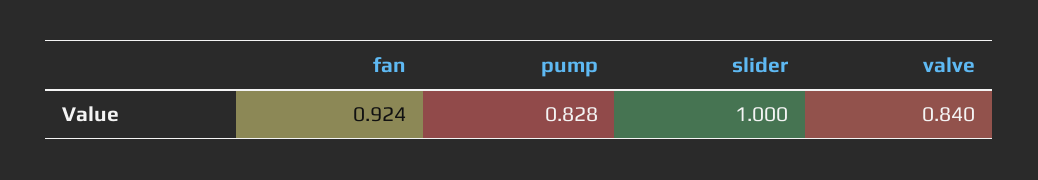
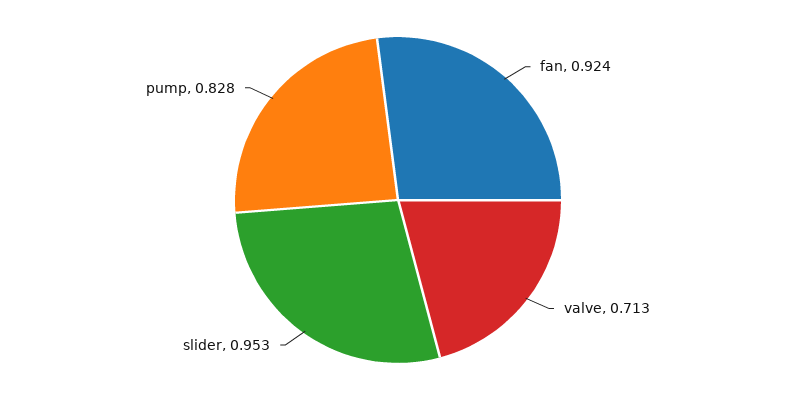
slider: 1 -> 0.953
valve: 0.84 -> 0.713

